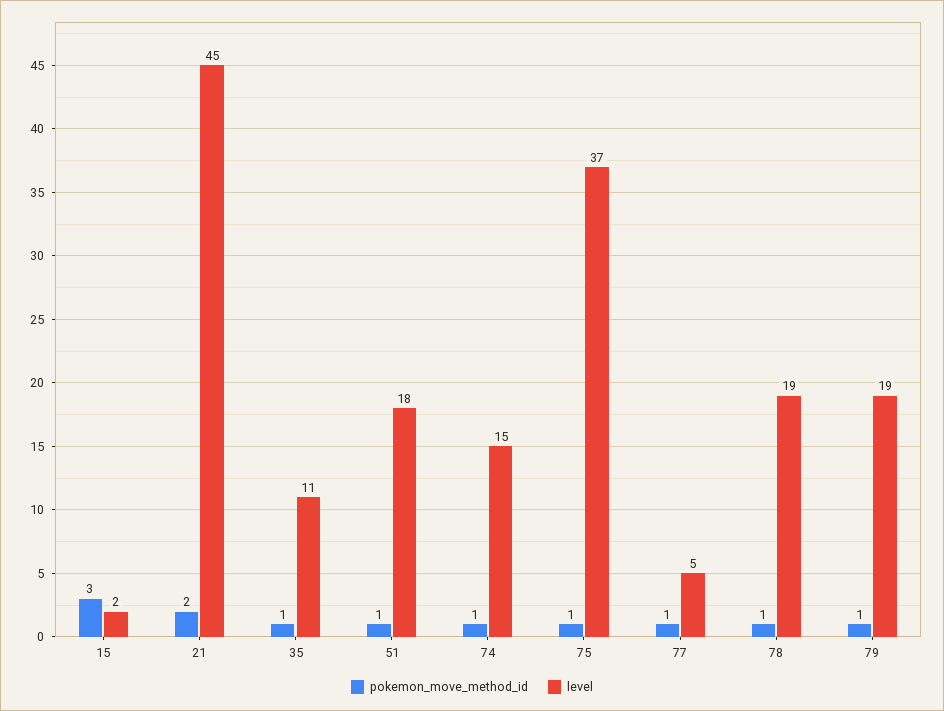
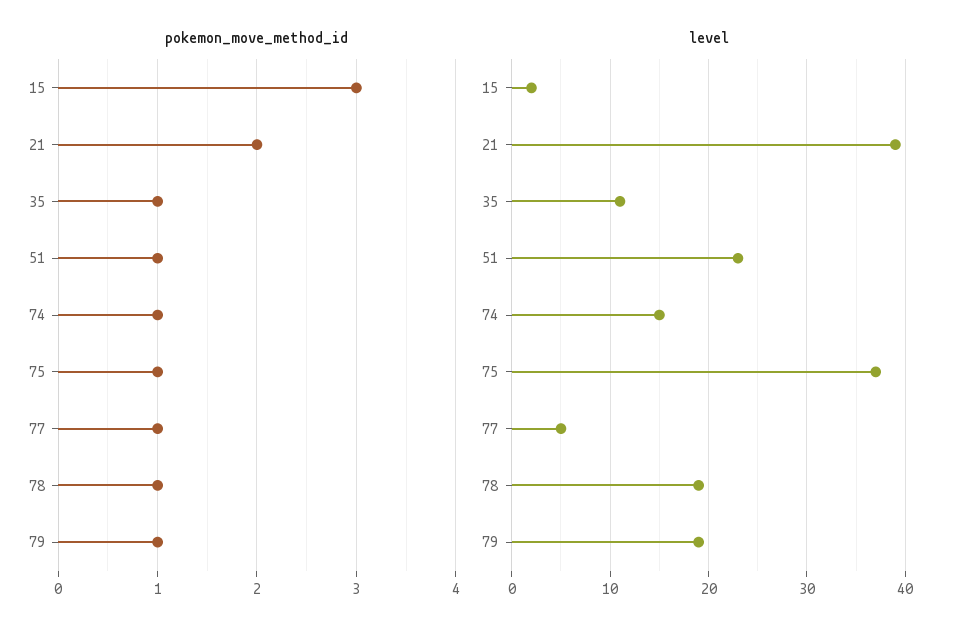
level, 21: 45 -> 39
level, 51: 18 -> 23

